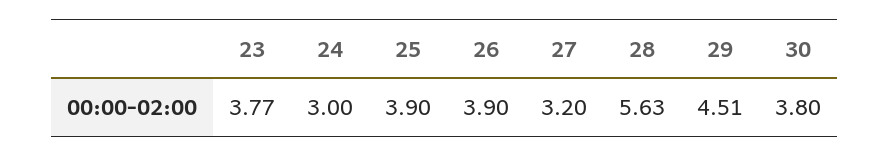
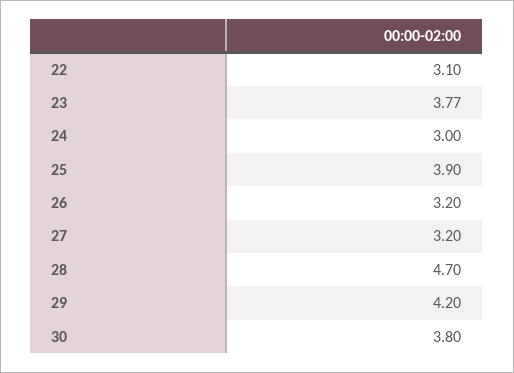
26: 3.9 -> 3.2
28: 5.63 -> 4.7
29: 4.51 -> 4.2
22: none -> 3.1

